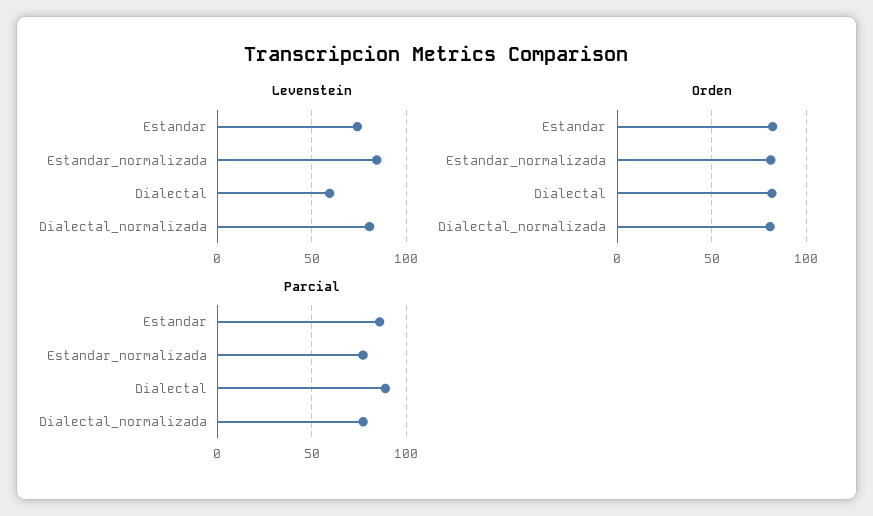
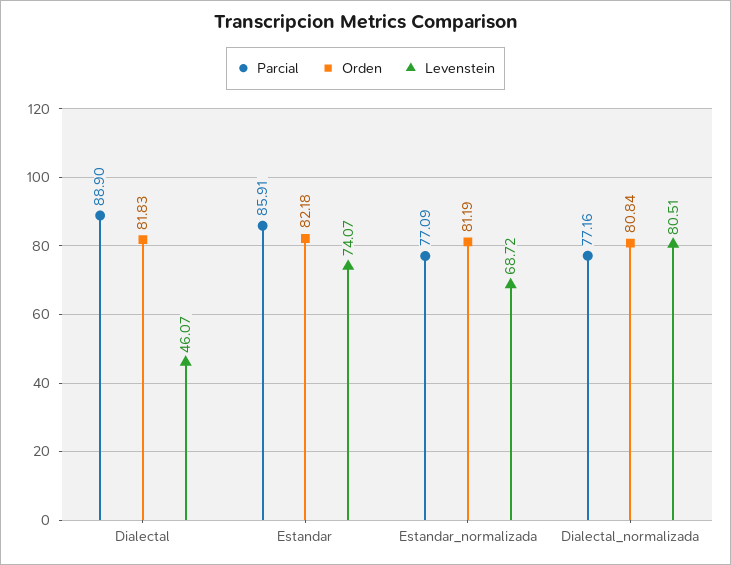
Levenstein, Estandar_normalizada: 85 -> 68.72
Levenstein, Dialectal: 60 -> 46.07

